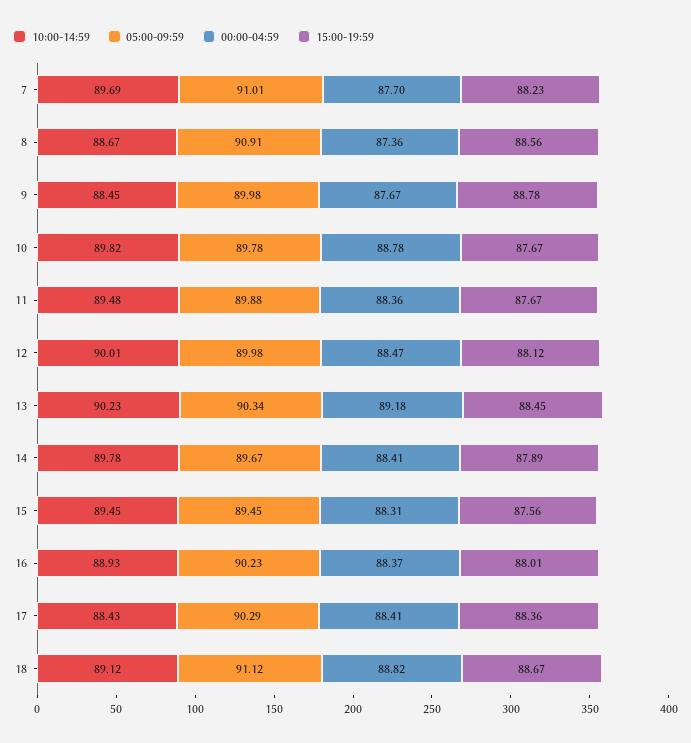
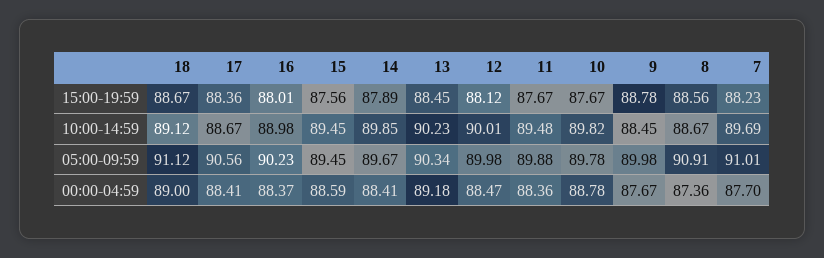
10:00-14:59, 14: 89.78 -> 89.85
00:00-04:59, 15: 88.31 -> 88.59
10:00-14:59, 16: 88.93 -> 88.98
10:00-14:59, 17: 88.43 -> 88.67
05:00-09:59, 17: 90.29 -> 90.56
00:00-04:59, 18: 88.82 -> 89

